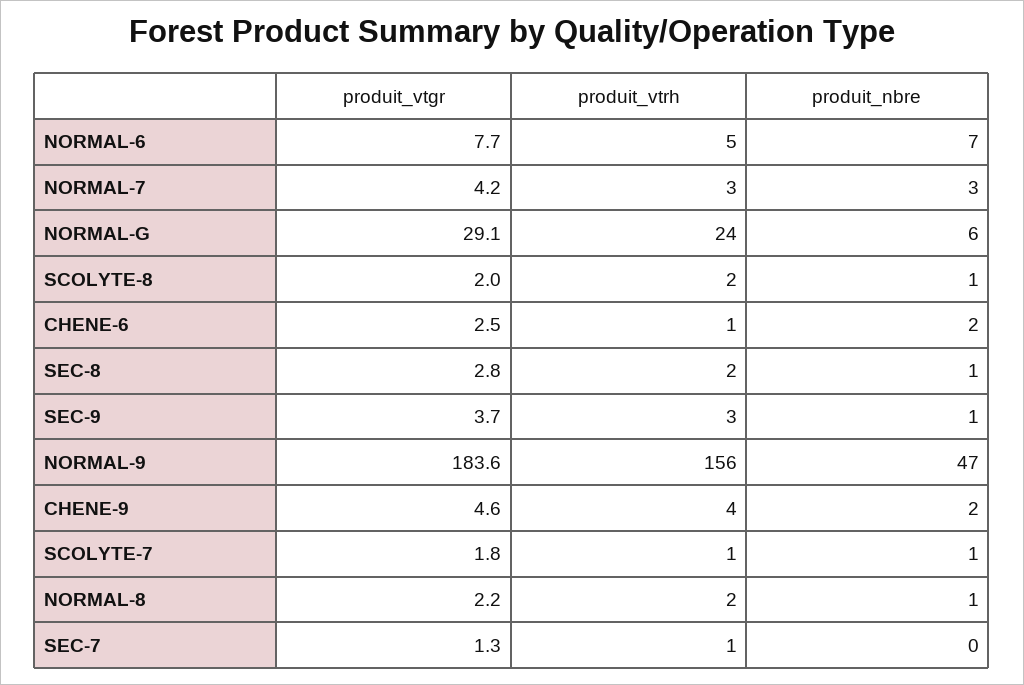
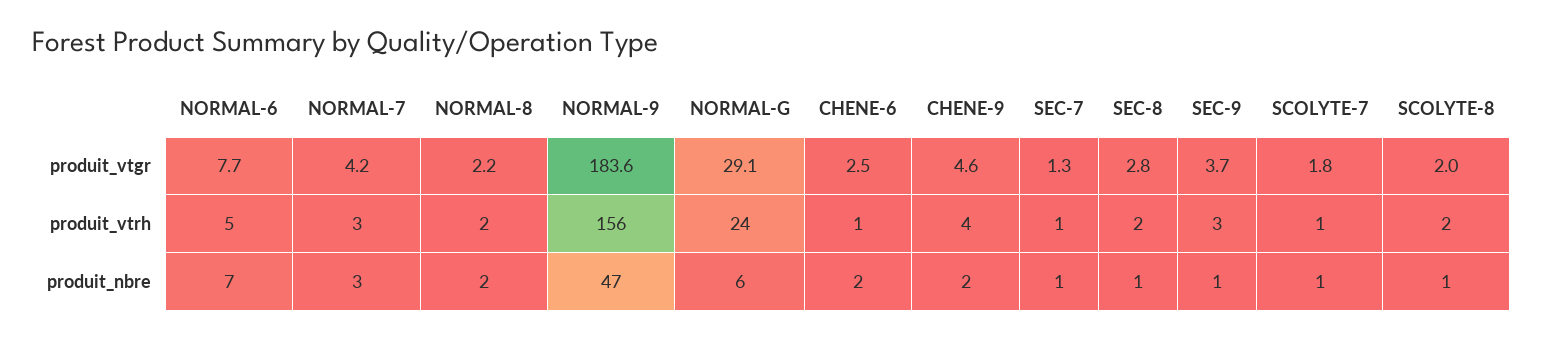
produit_nbre, NORMAL-8: 1 -> 2
produit_nbre, SEC-7: 0 -> 1

